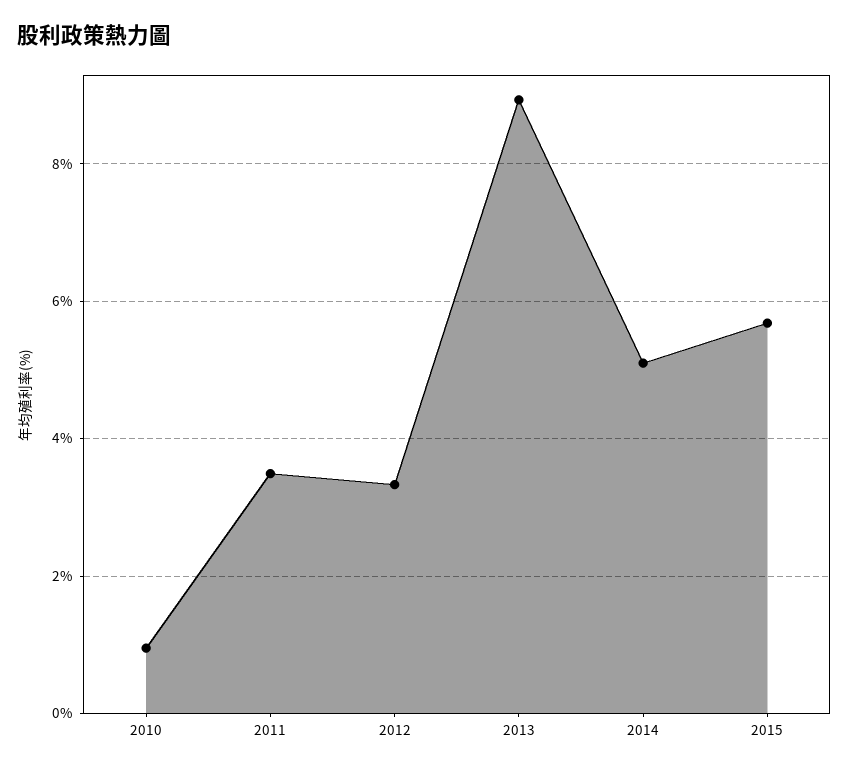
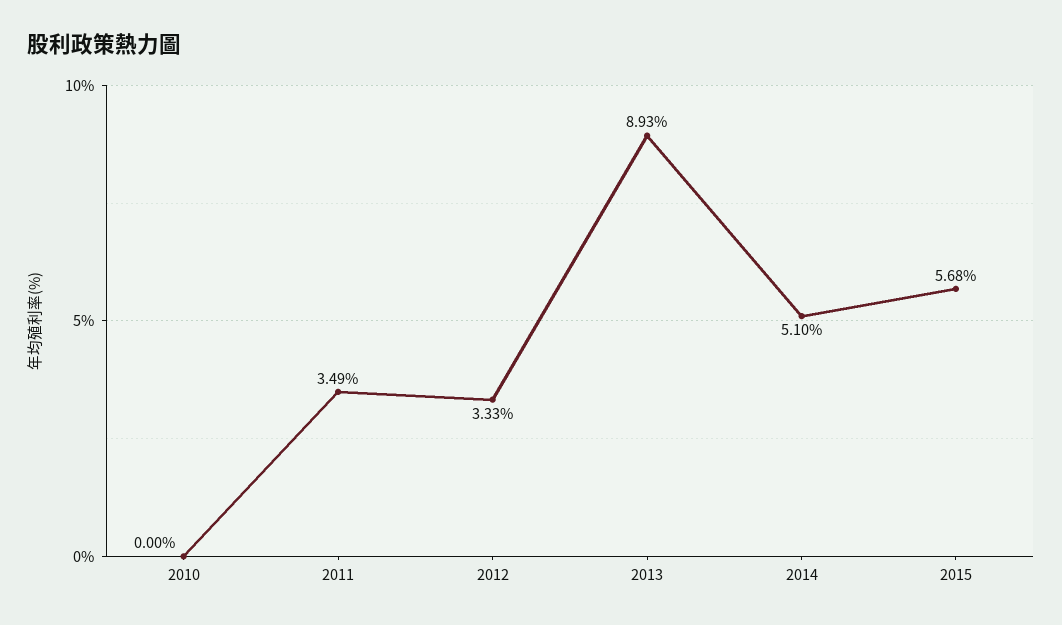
2010: 1 -> 0

